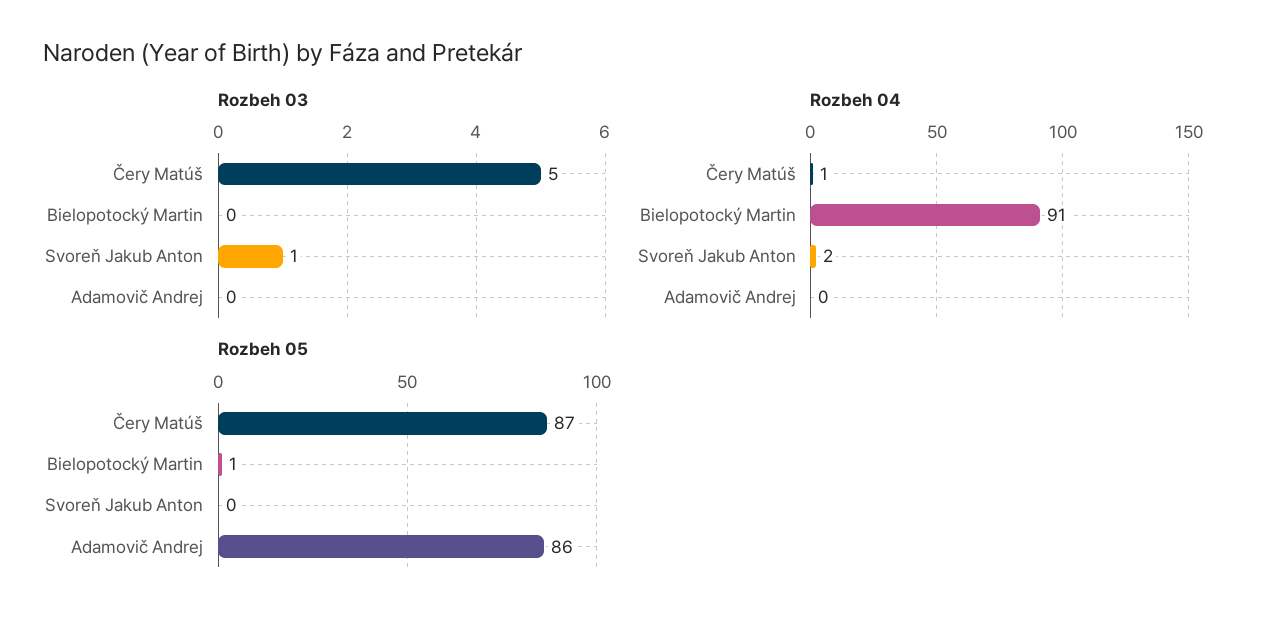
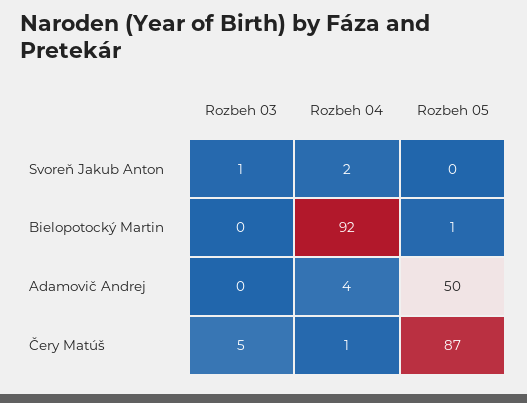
Rozbeh 04, Bielopotocký Martin: 91 -> 92
Rozbeh 04, Adamovič Andrej: 0 -> 4
Rozbeh 05, Adamovič Andrej: 86 -> 50

